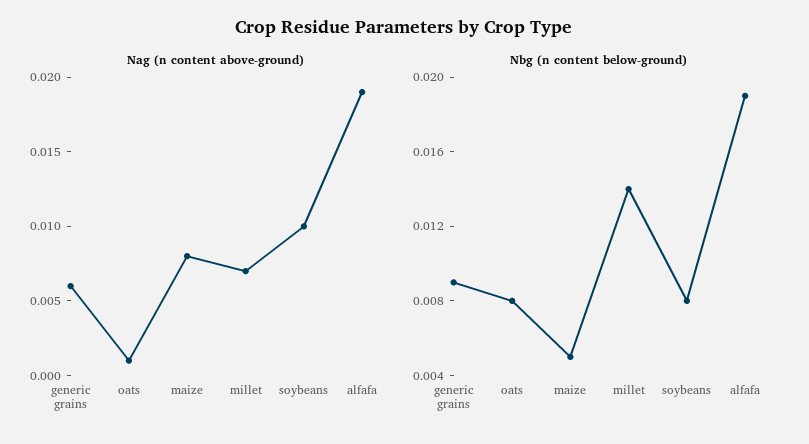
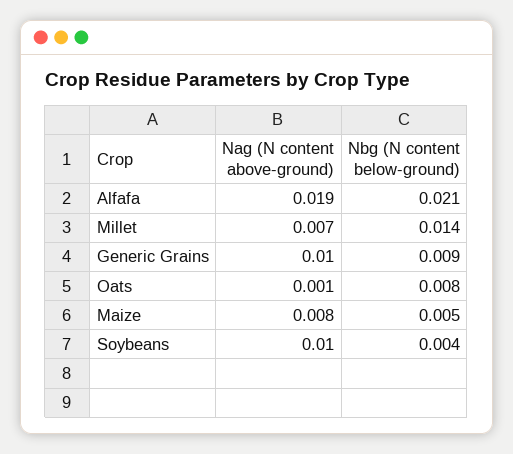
Nag (n content above-ground), generic grains: 0.006 -> 0.01
Nbg (n content below-ground), soybeans: 0.008 -> 0.004
Nbg (n content below-ground), alfafa: 0.019 -> 0.021

